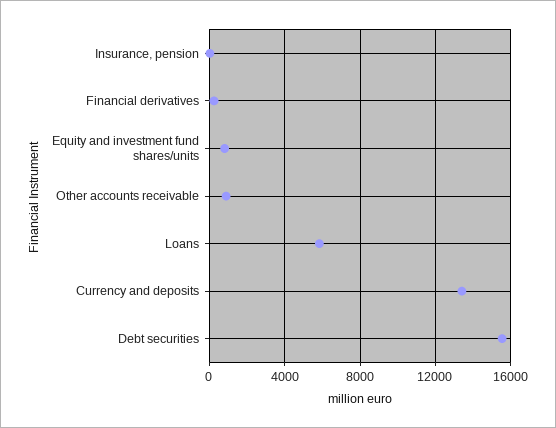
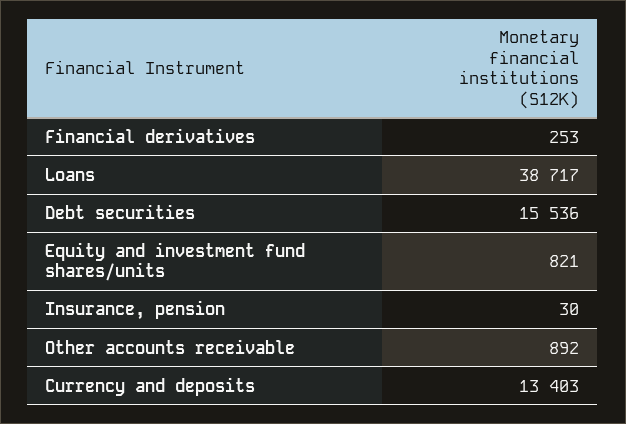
Loans: 6000 -> 38717

